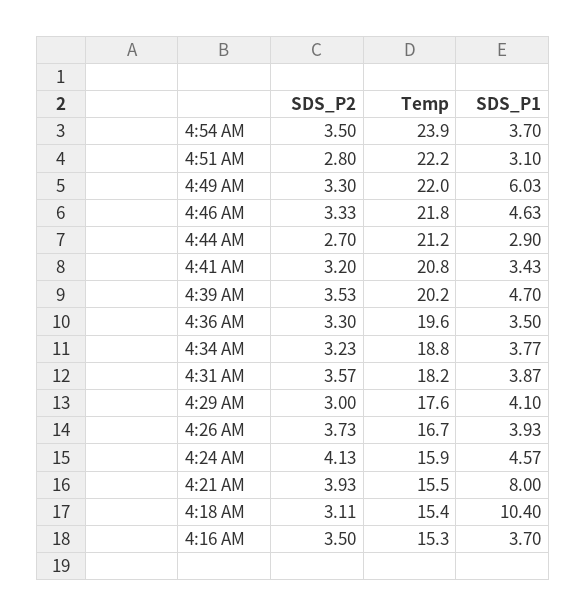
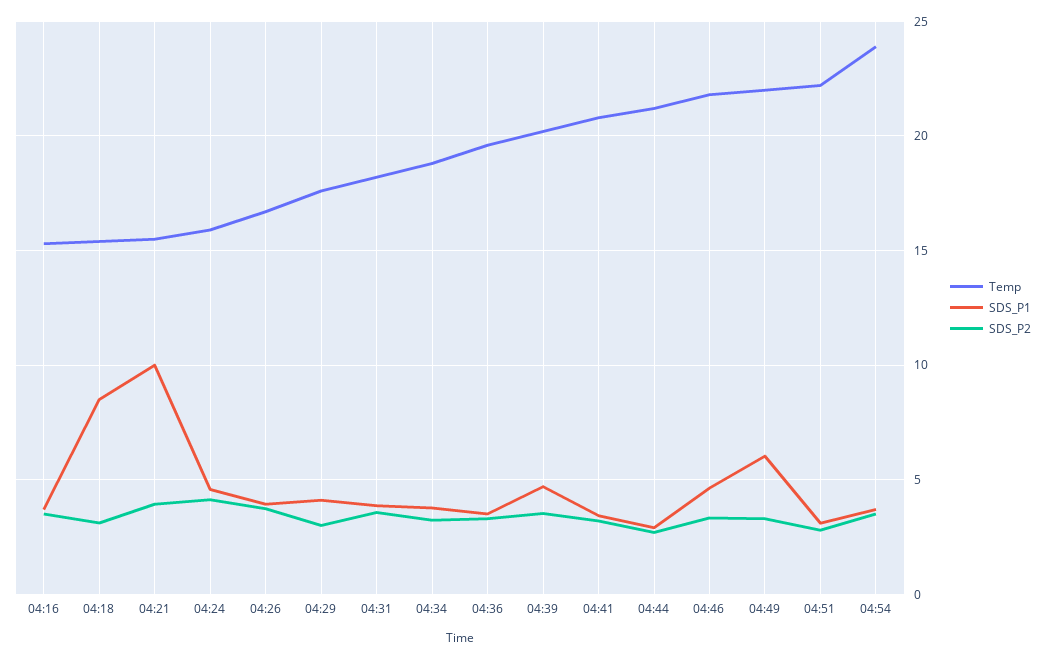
SDS_P1, 4:21 AM: 8 -> 10
SDS_P1, 4:18 AM: 10.4 -> 8.5

